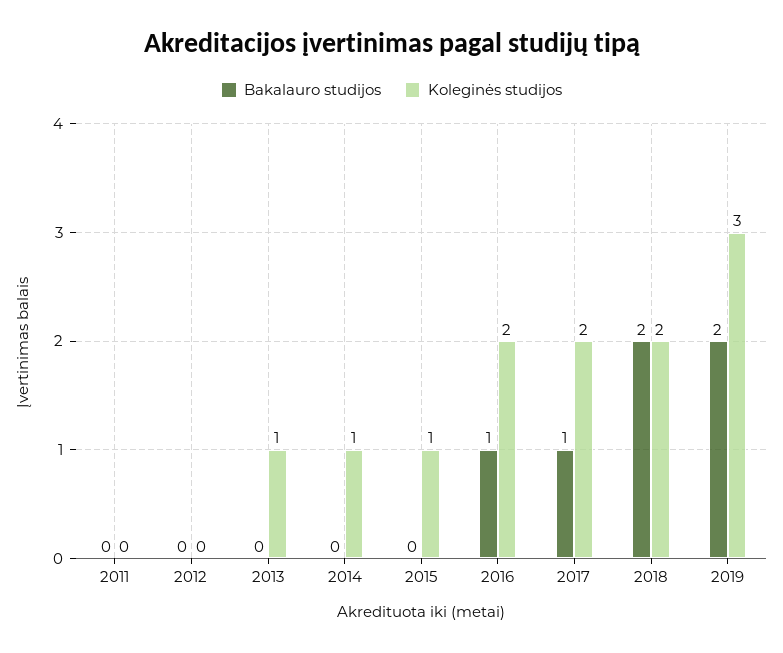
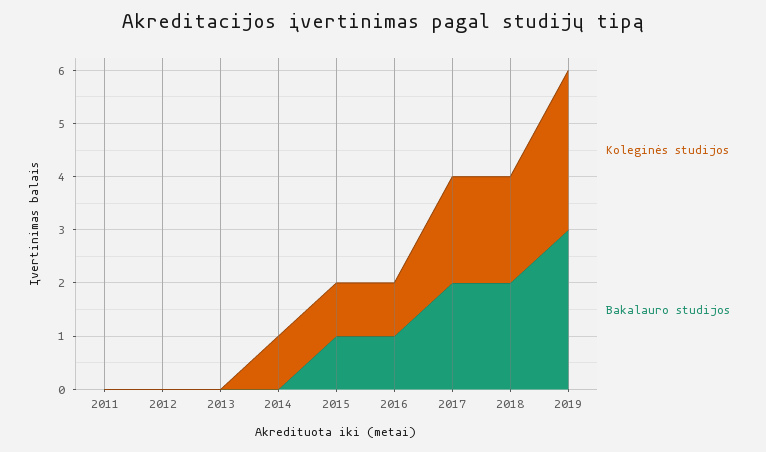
Koleginės studijos, 2013: 1 -> 0
Bakalauro studijos, 2015: 0 -> 1
Koleginės studijos, 2016: 2 -> 1
Bakalauro studijos, 2017: 1 -> 2
Bakalauro studijos, 2019: 2 -> 3

